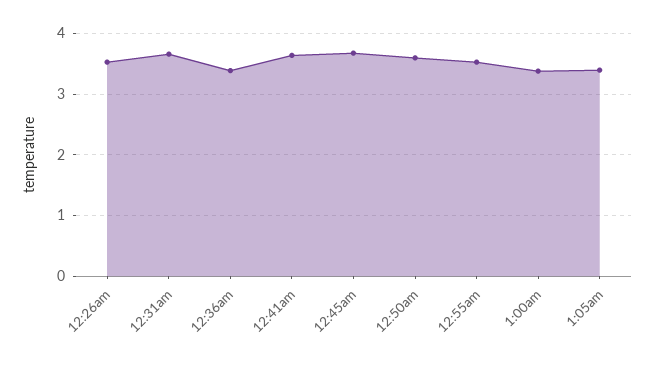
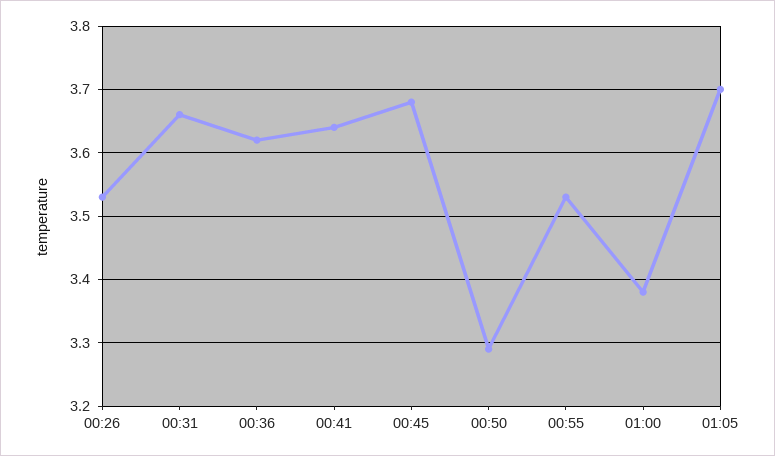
12:36am: 3.4 -> 3.62
12:50am: 3.6 -> 3.29
1:05am: 3.4 -> 3.7

